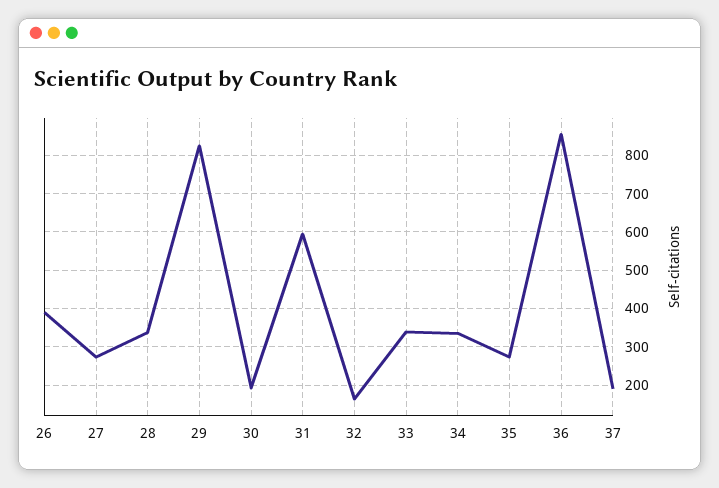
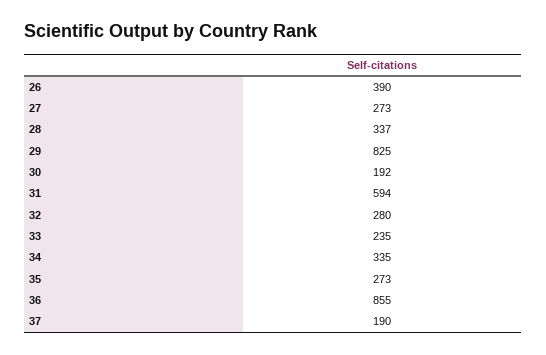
32: 160 -> 280
33: 340 -> 235

